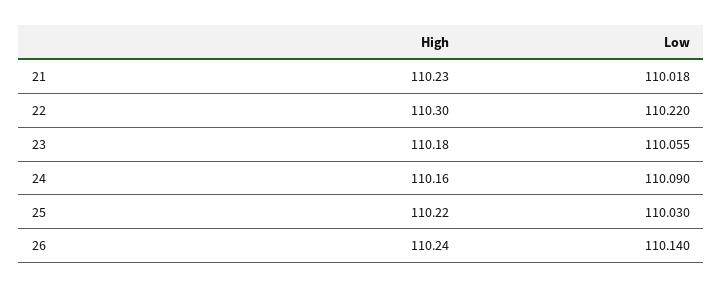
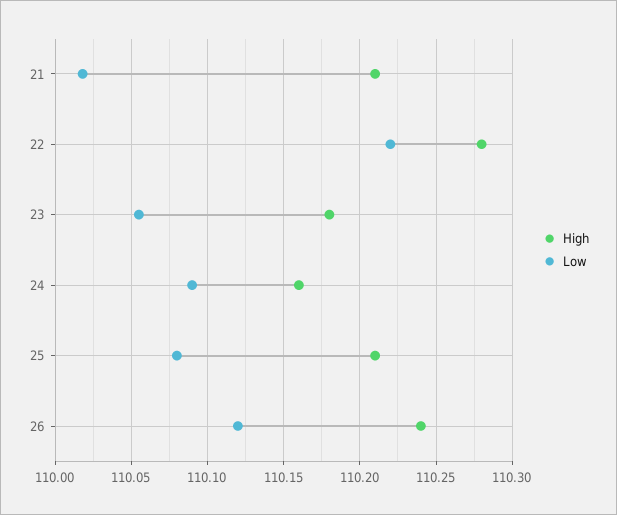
High, 21: 110.23 -> 110.21
High, 22: 110.3 -> 110.28
High, 25: 110.22 -> 110.21
Low, 25: 110.03 -> 110.08
Low, 26: 110.14 -> 110.12

